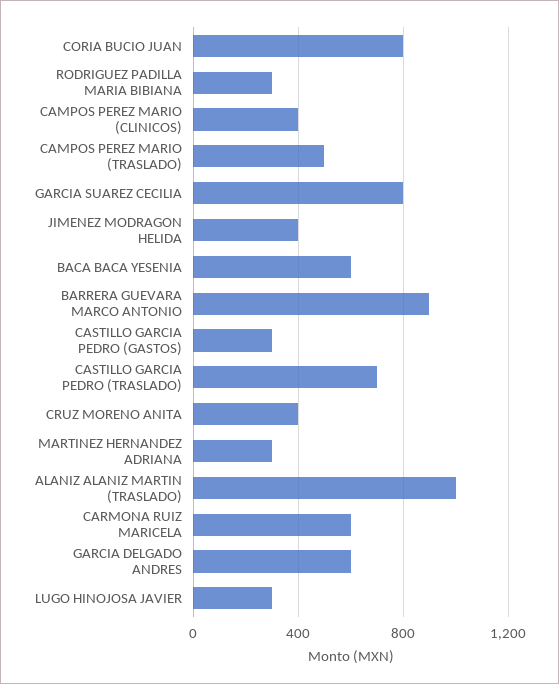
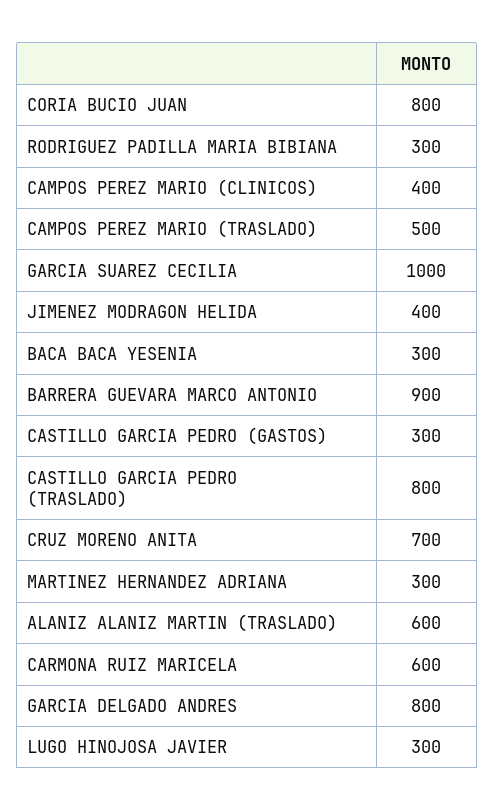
GARCIA SUAREZ CECILIA: 800 -> 1000
BACA BACA YESENIA: 600 -> 300
CASTILLO GARCIA PEDRO (TRASLADO): 700 -> 800
CRUZ MORENO ANITA: 400 -> 700
ALANIZ ALANIZ MARTIN (TRASLADO): 1000 -> 600
GARCIA DELGADO ANDRES: 600 -> 800

